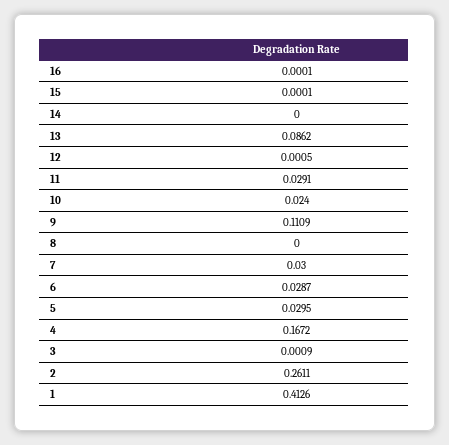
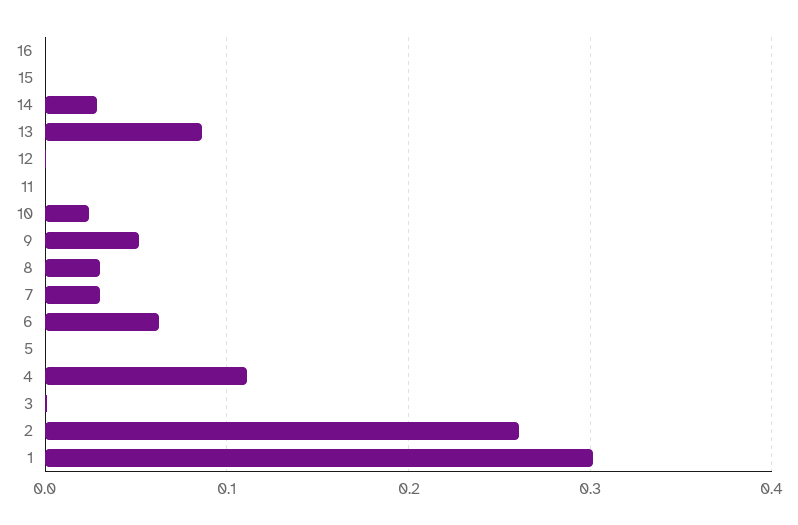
14: 0 -> 0.03
11: 0.0291 -> 0
9: 0.1109 -> 0.05
8: 0 -> 0.03
6: 0.0287 -> 0.06
5: 0.0295 -> 0
4: 0.1672 -> 0.11
1: 0.4126 -> 0.3

